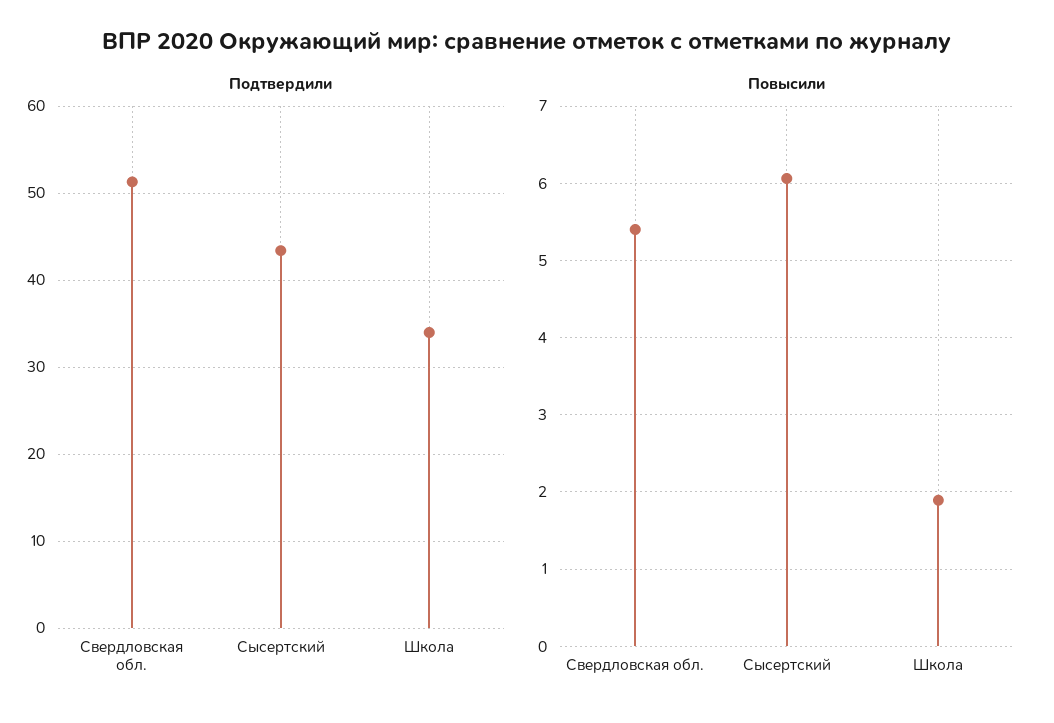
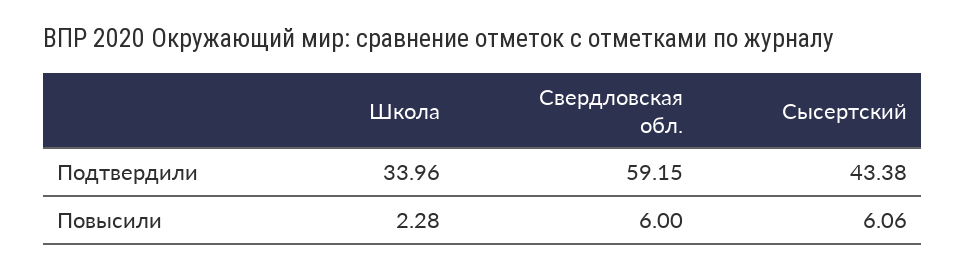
Подтвердили, Свердловская обл.: 51 -> 59.15
Повысили, Свердловская обл.: 5.4 -> 6
Повысили, Школа: 1.9 -> 2.28

